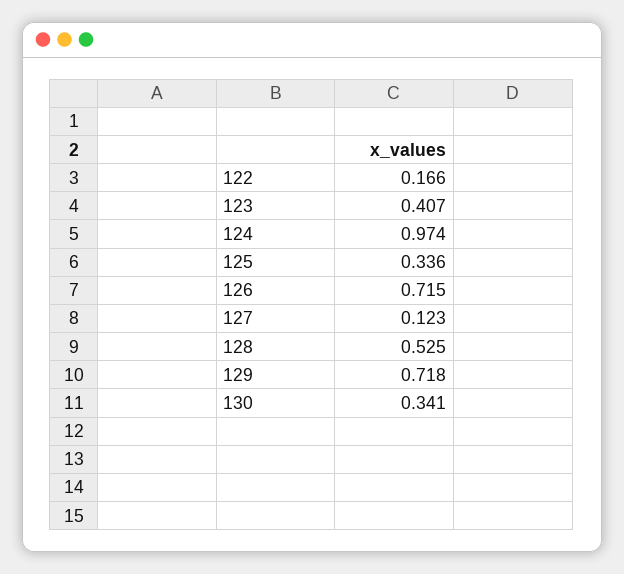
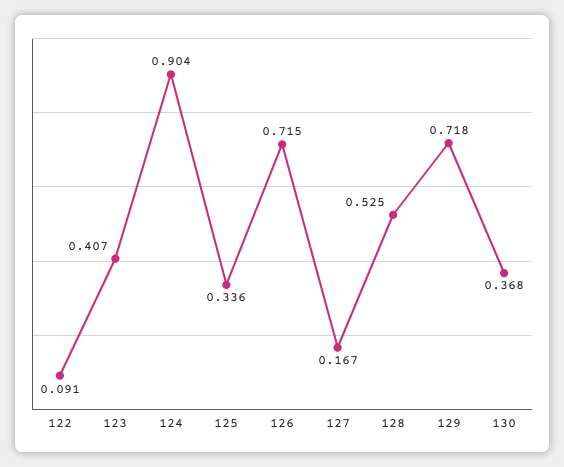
122: 0.166 -> 0.091
124: 0.974 -> 0.904
127: 0.123 -> 0.167
130: 0.341 -> 0.368

